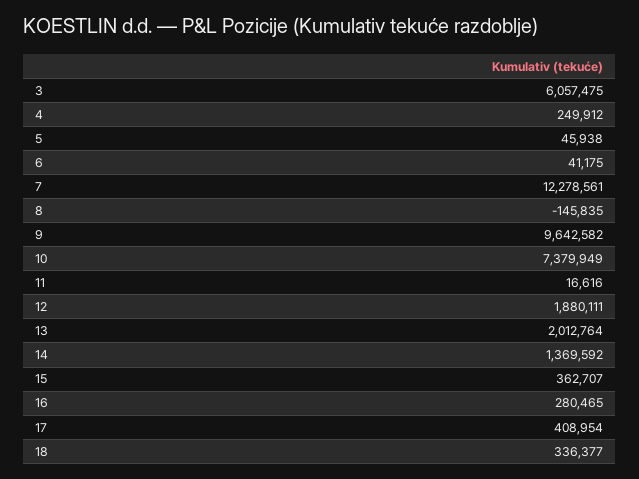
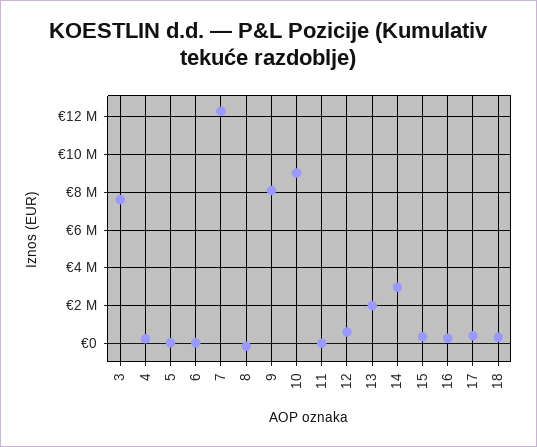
3: 6057475 -> 7500000
9: 9642582 -> 8000000
10: 7379949 -> 9000000
12: 1880111 -> 500000
14: 1369592 -> 3000000

